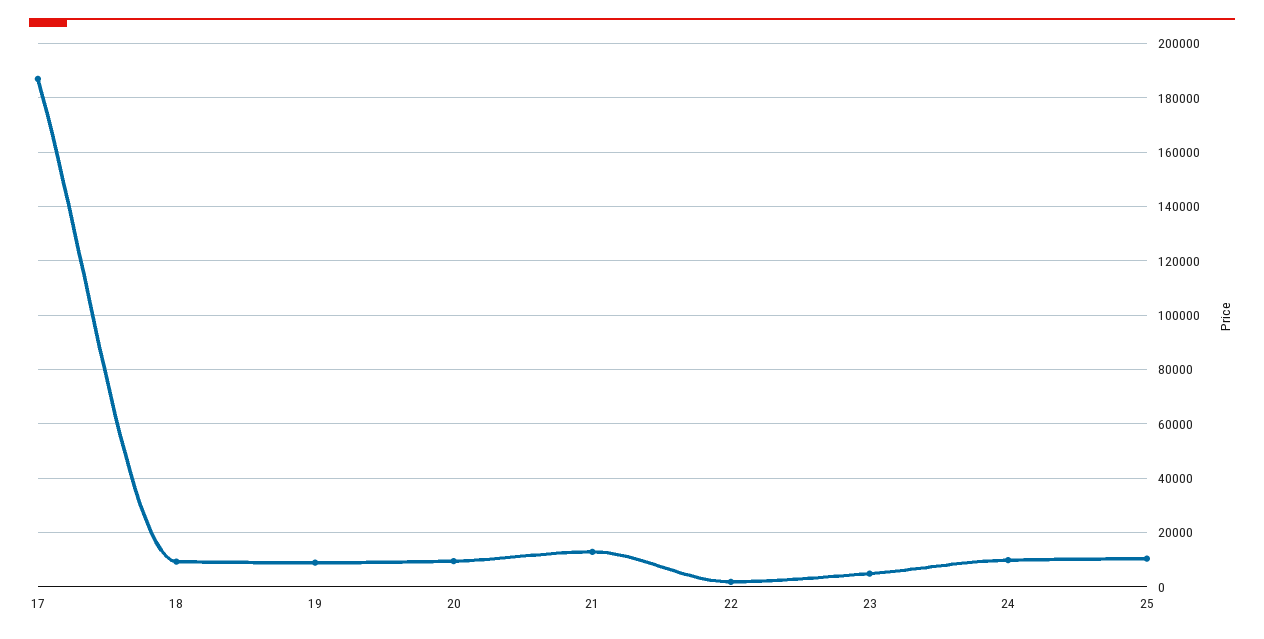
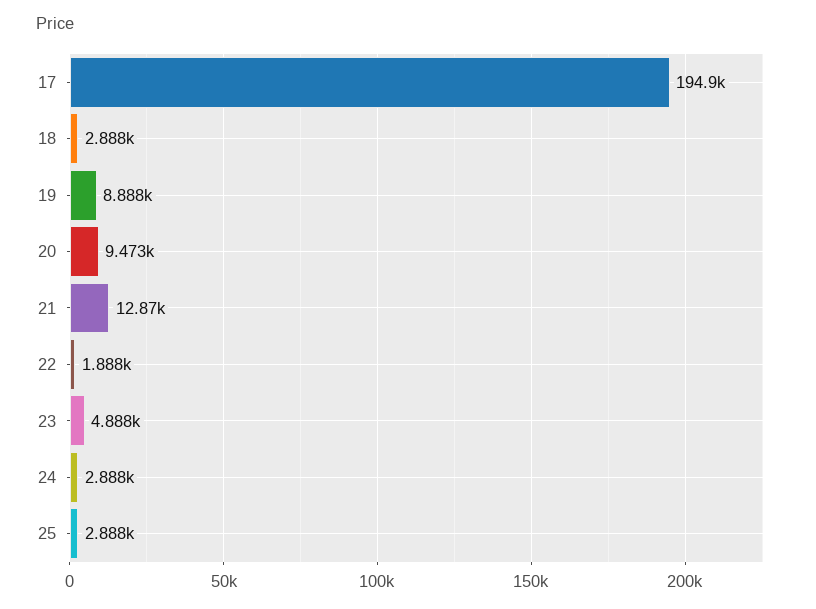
17: 187500 -> 194900
18: 10000 -> 2888
24: 10000 -> 2888
25: 10000 -> 2888

